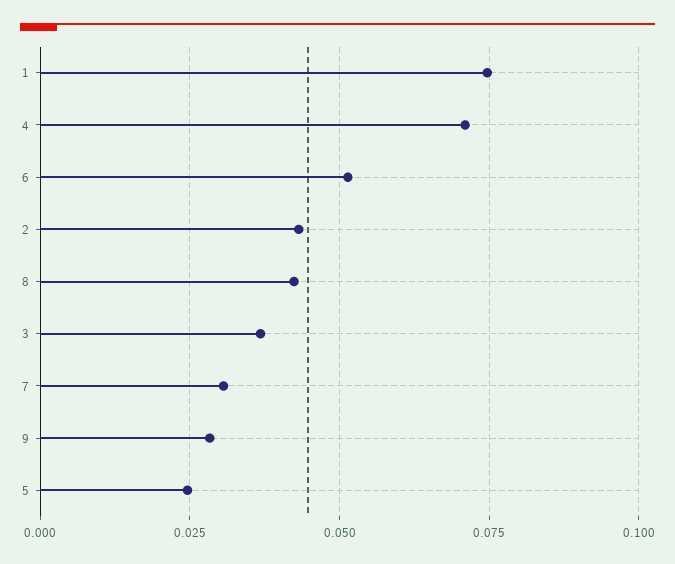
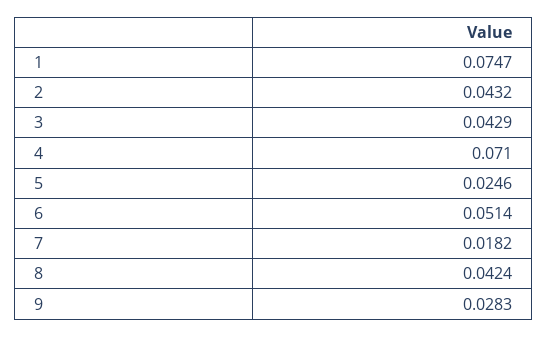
3: 0.0375 -> 0.0429
7: 0.03 -> 0.0182

